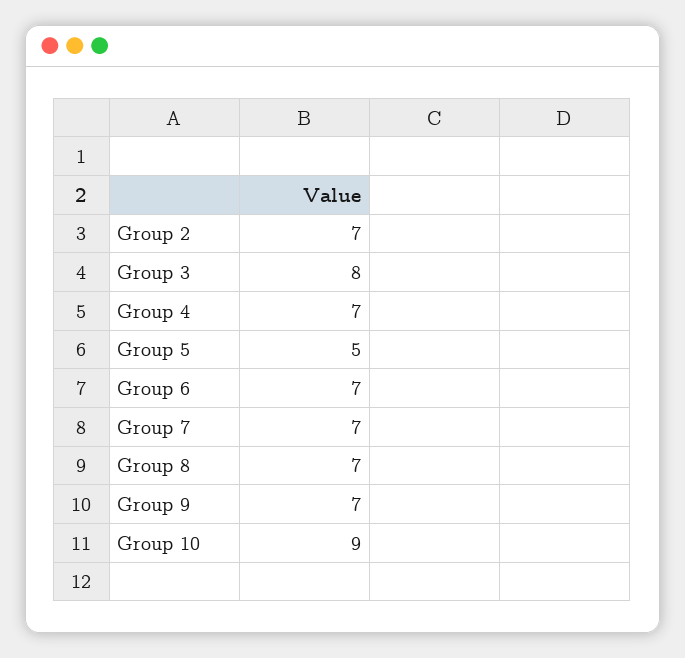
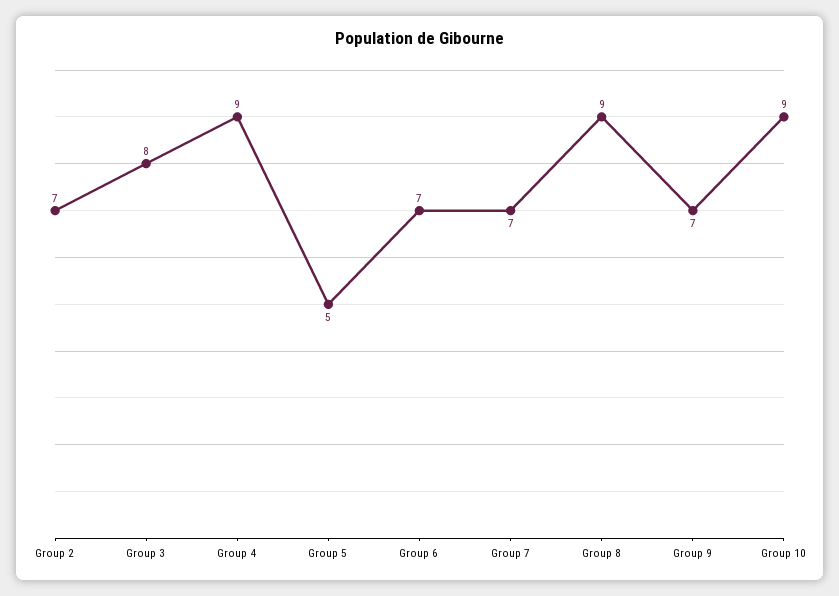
Group 4: 7 -> 9
Group 8: 7 -> 9

